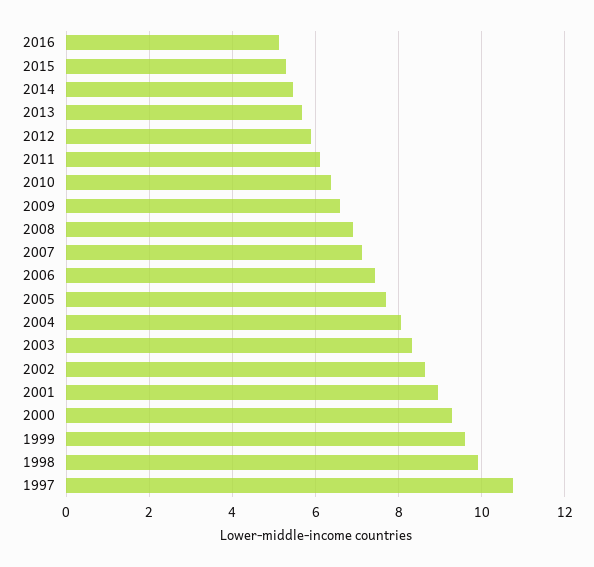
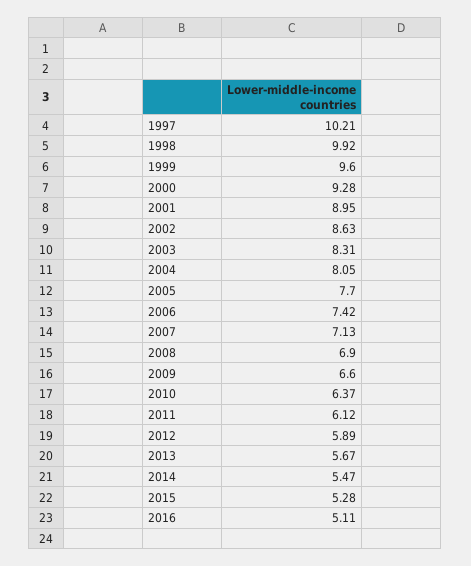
1997: 10.8 -> 10.21

